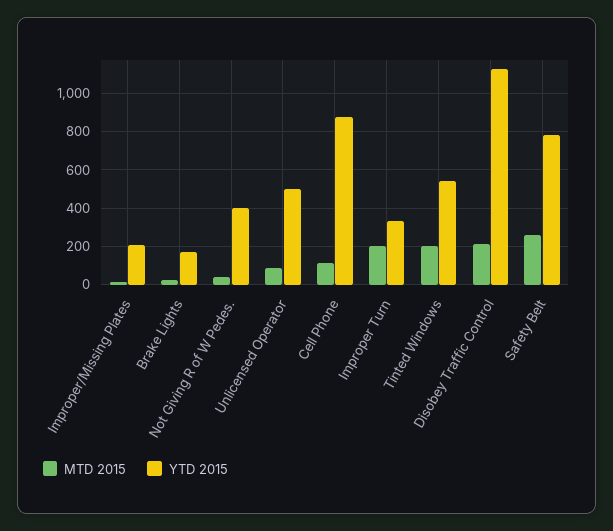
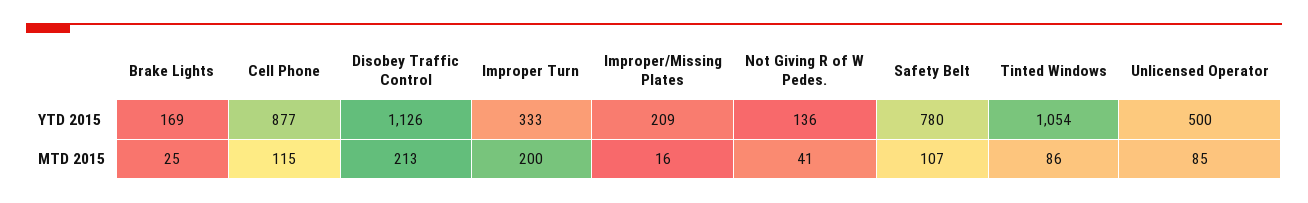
YTD 2015, Not Giving R of W Pedes.: 400 -> 136
MTD 2015, Tinted Windows: 200 -> 86
YTD 2015, Tinted Windows: 550 -> 1054
MTD 2015, Safety Belt: 250 -> 107

